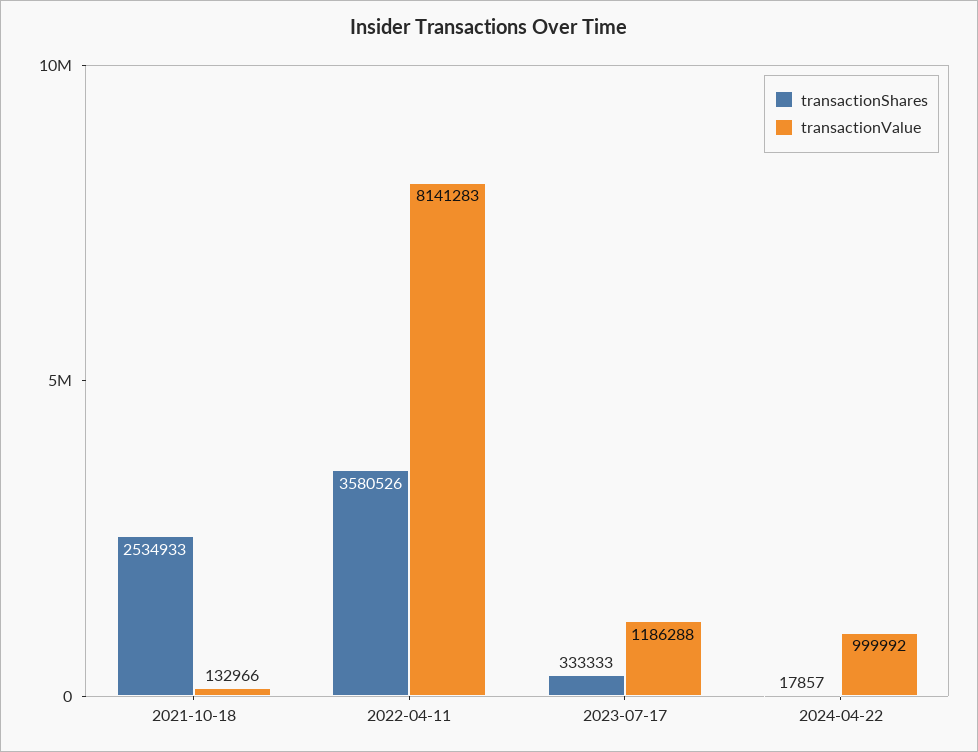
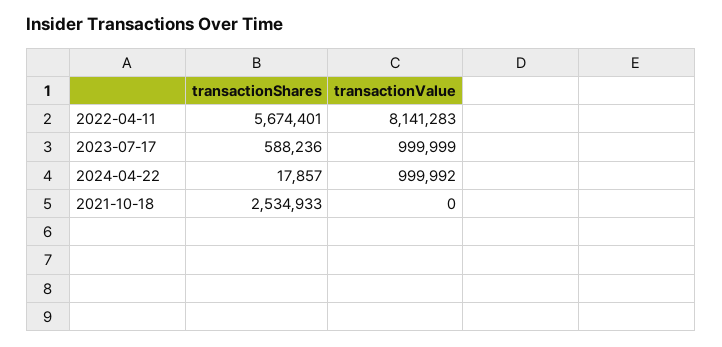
transactionValue, 2021-10-18: 132966 -> 0
transactionShares, 2022-04-11: 3580526 -> 5674401
transactionShares, 2023-07-17: 333333 -> 588236
transactionValue, 2023-07-17: 1186288 -> 999999

